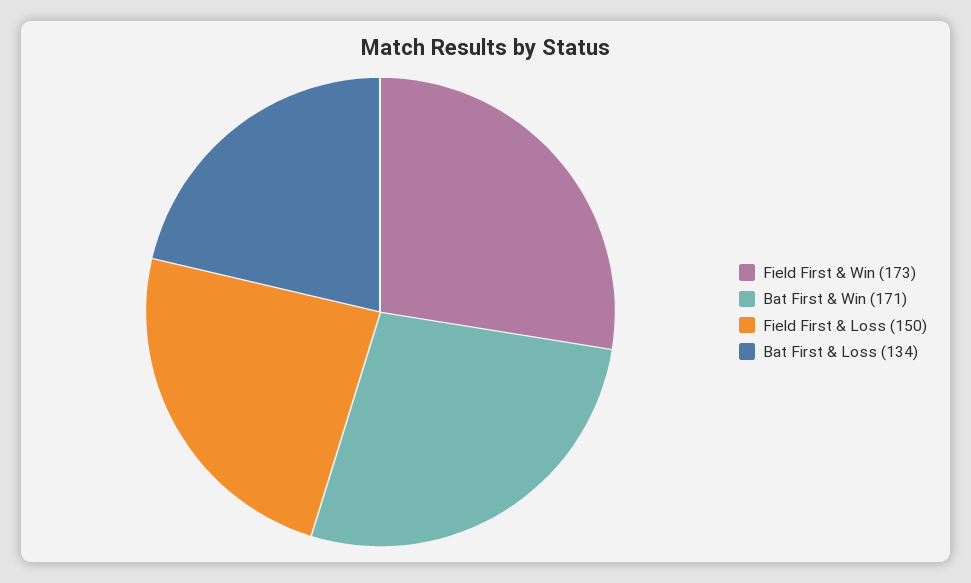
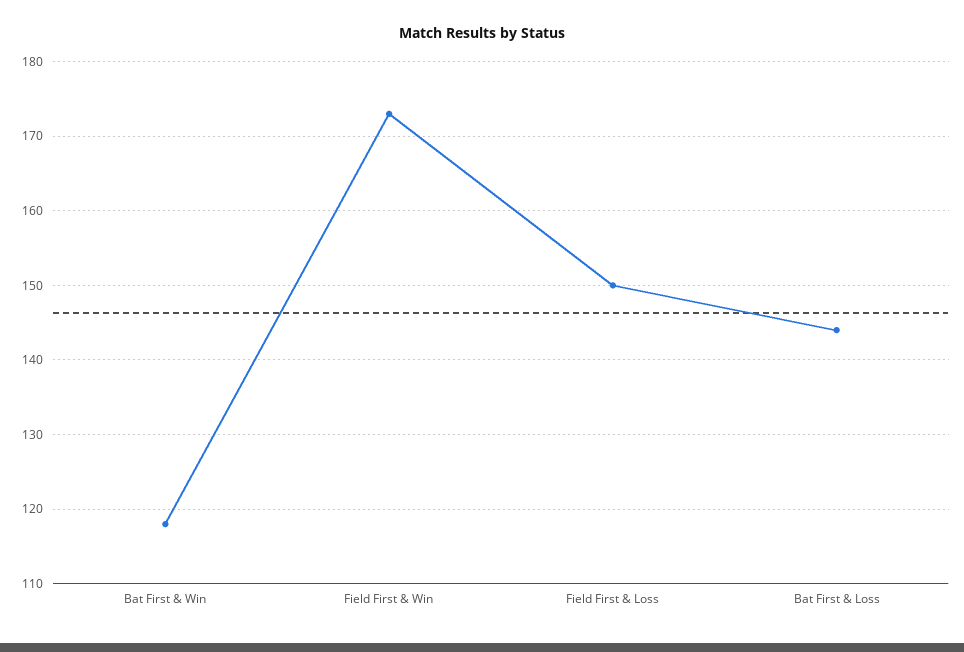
Bat First & Win: 171 -> 118
Bat First & Loss: 134 -> 144

